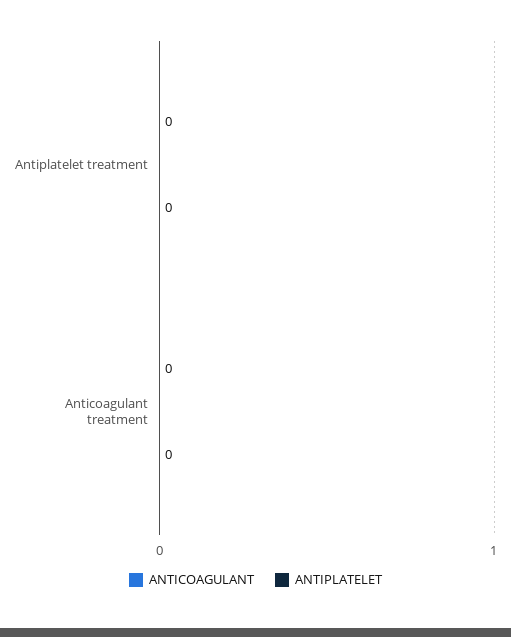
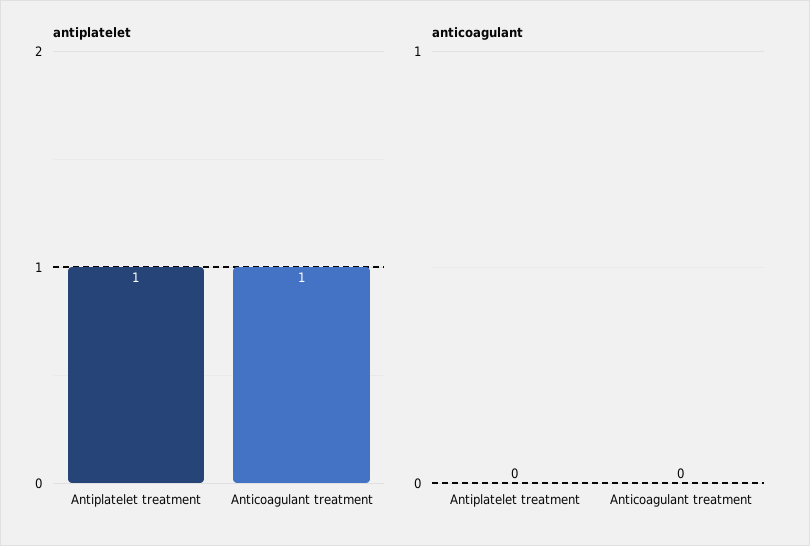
ANTIPLATELET, Antiplatelet treatment: 0 -> 1
ANTIPLATELET, Anticoagulant treatment: 0 -> 1

